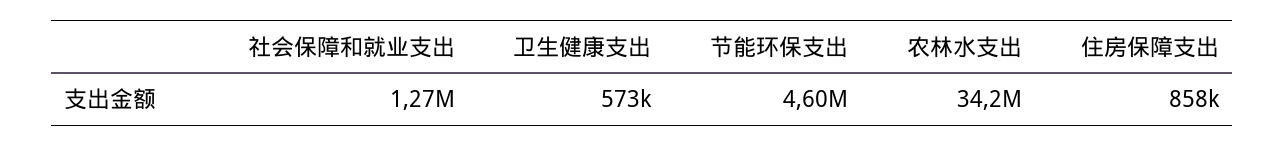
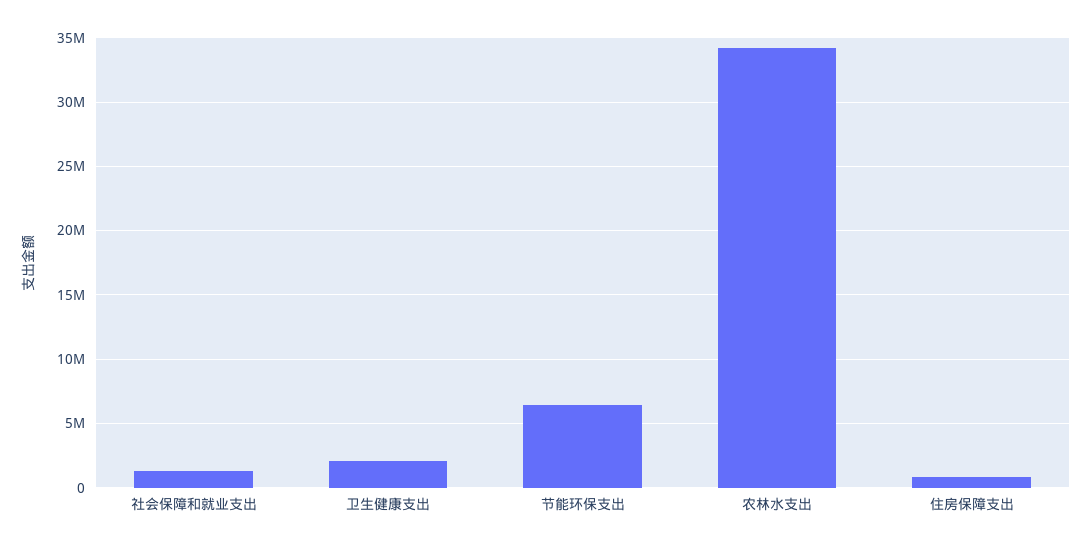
卫生健康支出: 573000 -> 2000000
节能环保支出: 4600000 -> 6500000

